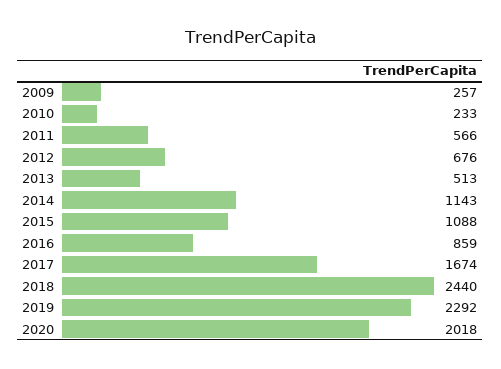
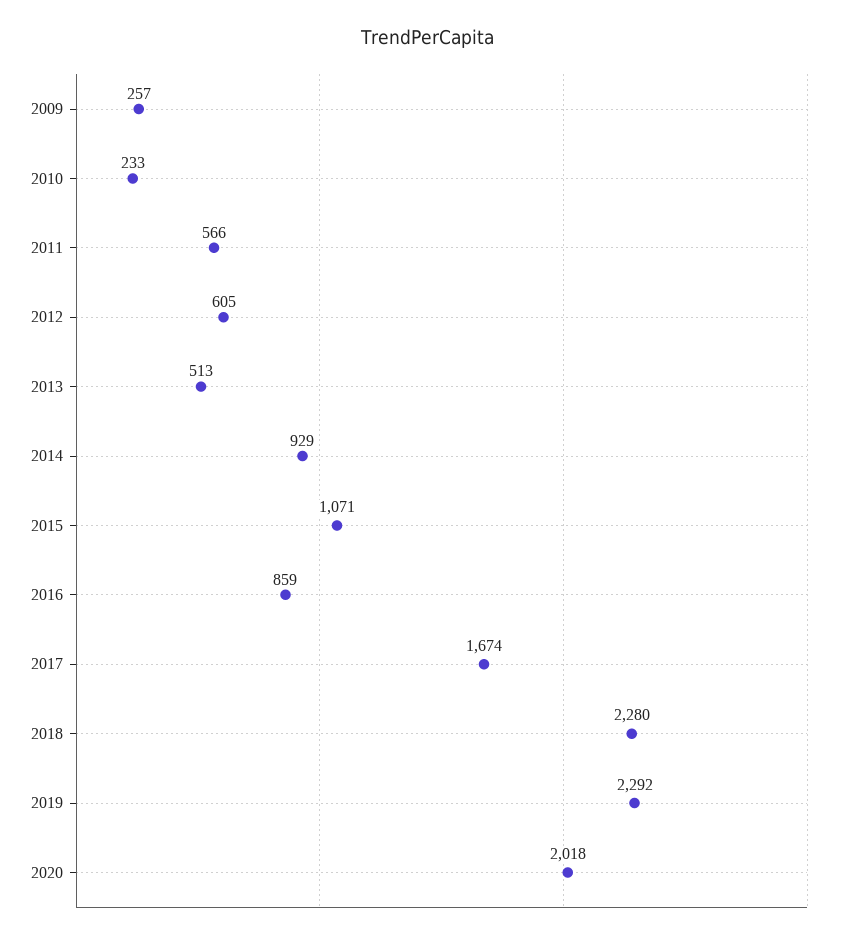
2012: 676 -> 605
2014: 1143 -> 929
2015: 1088 -> 1071
2018: 2440 -> 2280

